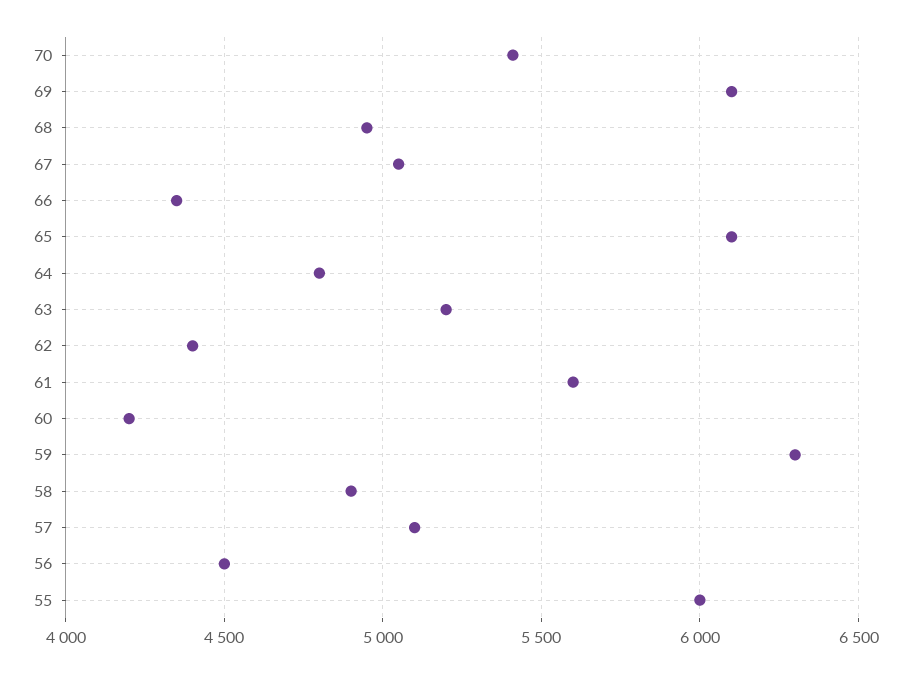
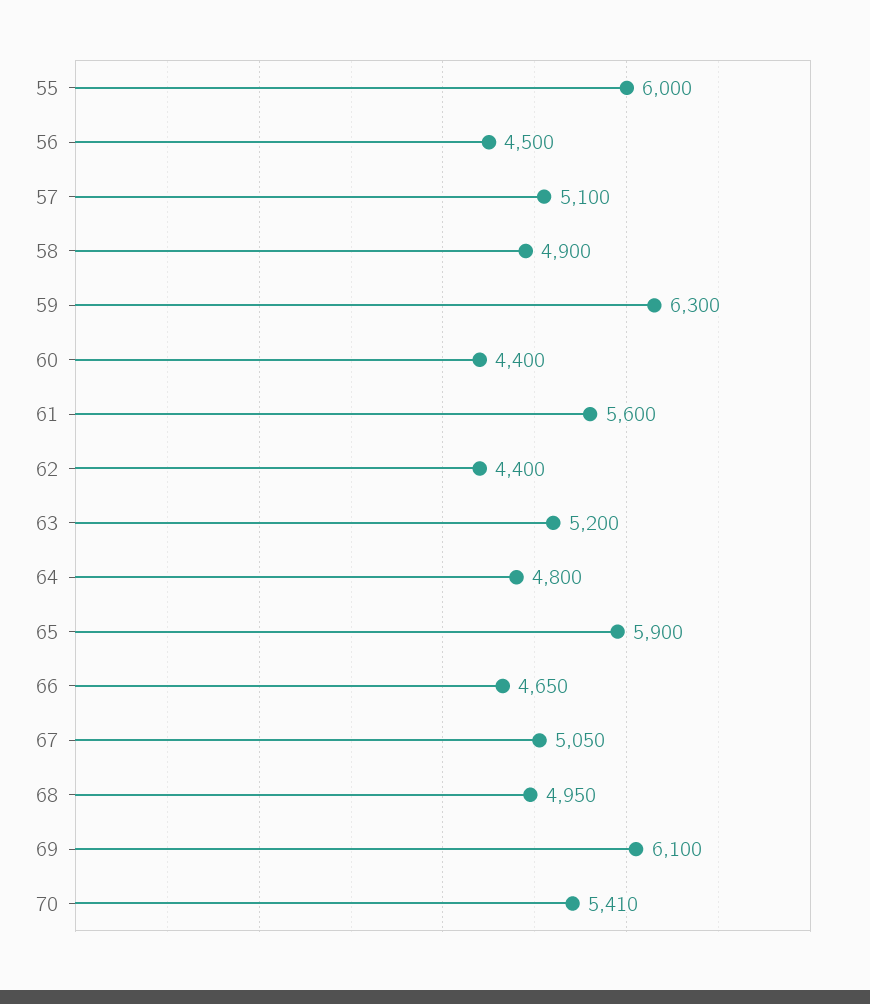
66: 4350 -> 4650
65: 6100 -> 5900
60: 4200 -> 4400

